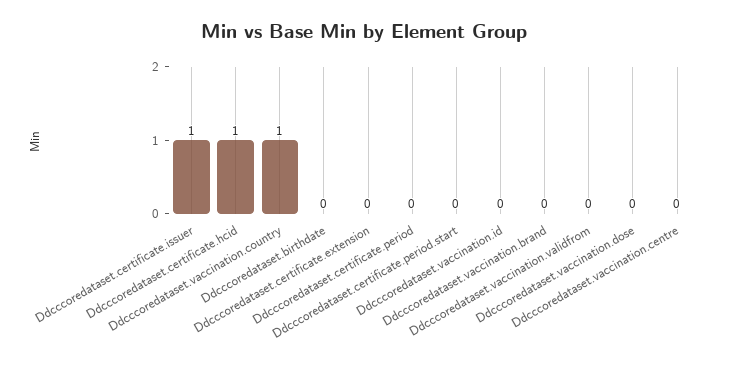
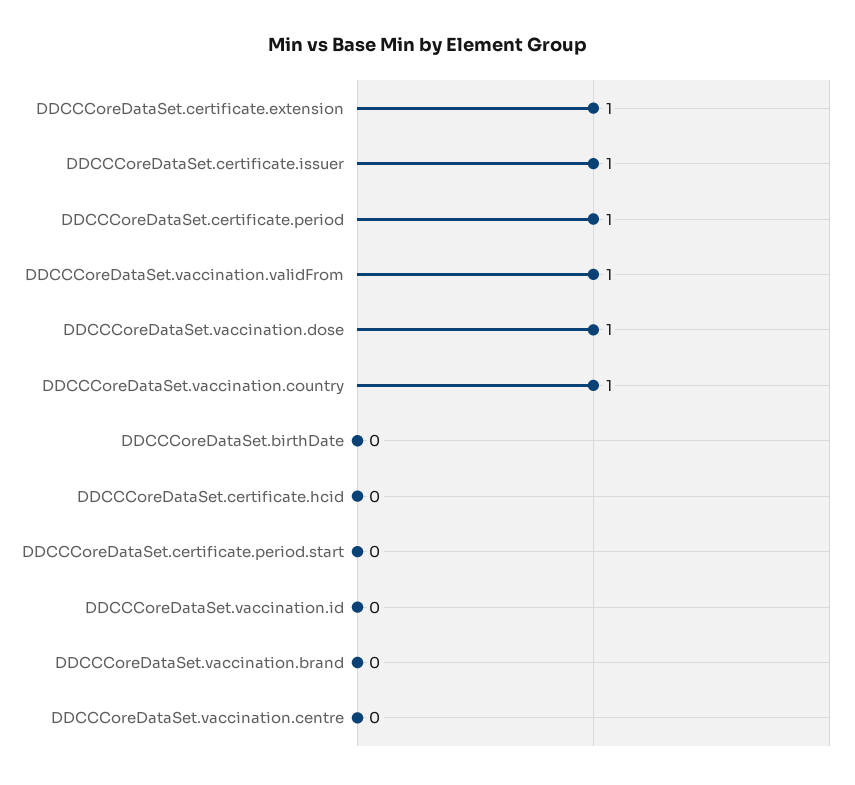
Ddcccoredataset.certificate.hcid: 1 -> 0
Ddcccoredataset.certificate.extension: 0 -> 1
Ddcccoredataset.certificate.period: 0 -> 1
Ddcccoredataset.vaccination.validfrom: 0 -> 1
Ddcccoredataset.vaccination.dose: 0 -> 1

